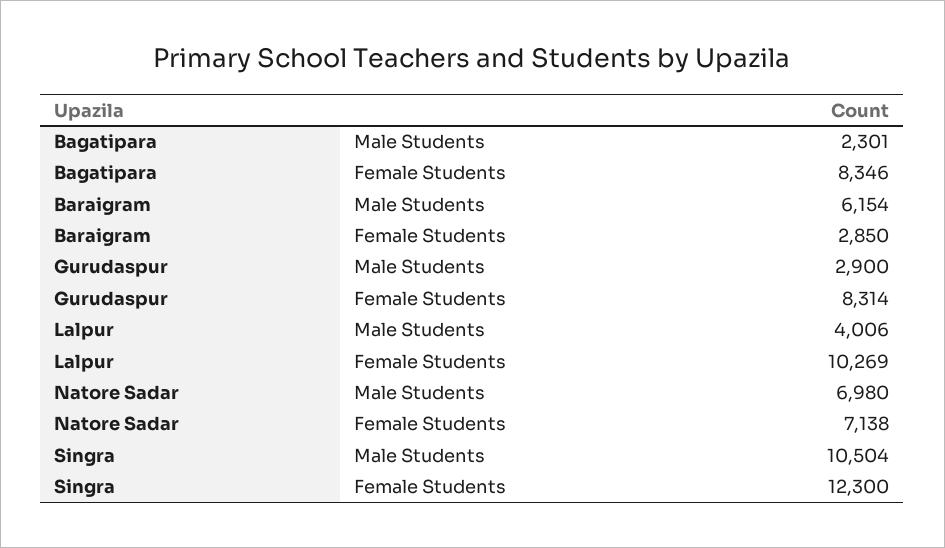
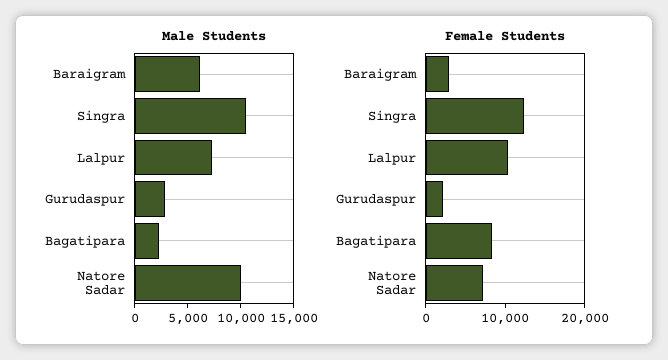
Female Students, Gurudaspur: 8314 -> 2000
Male Students, Lalpur: 4006 -> 7000
Male Students, Natore Sadar: 6980 -> 10000

